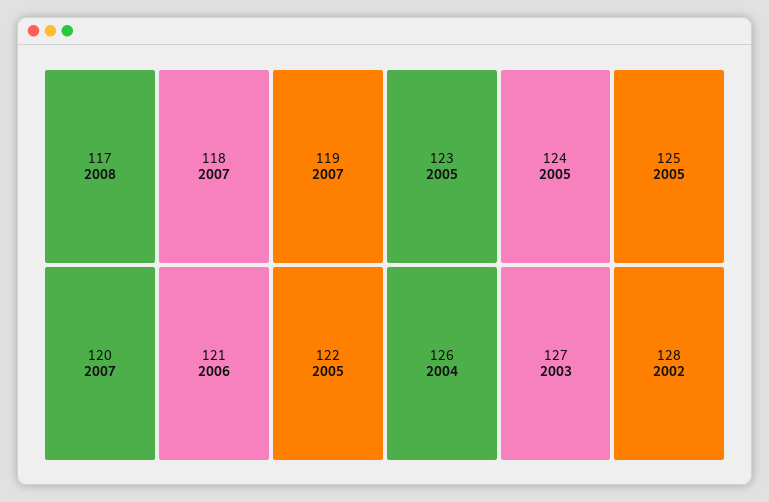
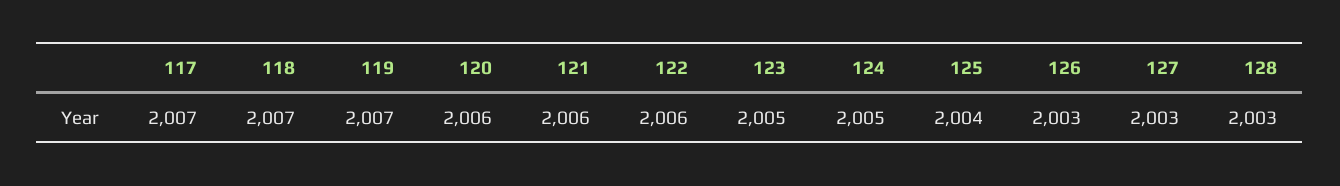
117: 2008 -> 2007
120: 2007 -> 2006
122: 2005 -> 2006
125: 2005 -> 2004
126: 2004 -> 2003
128: 2002 -> 2003

